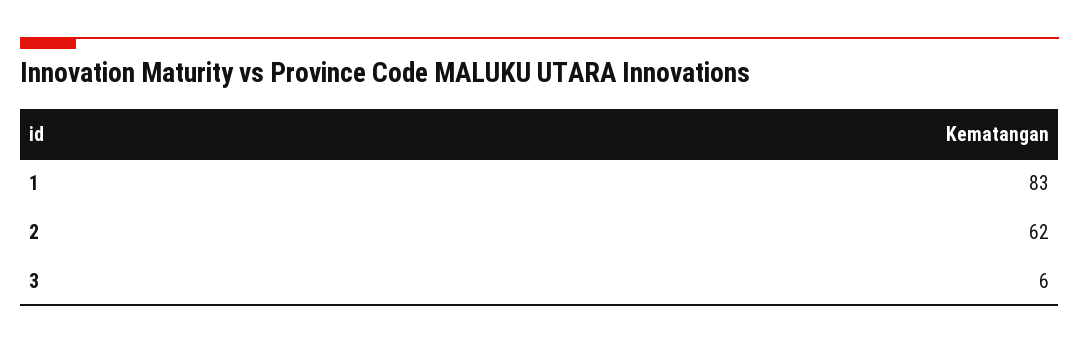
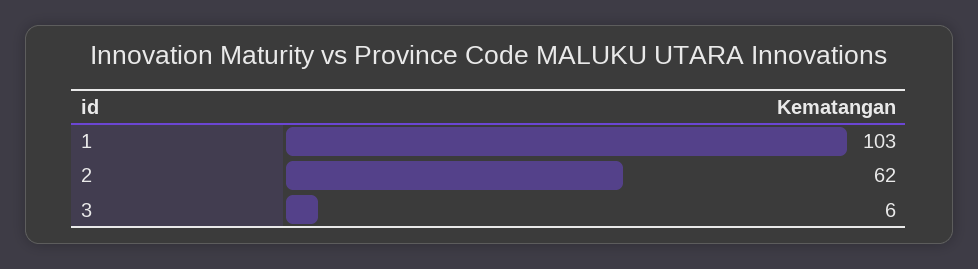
1: 83 -> 103

